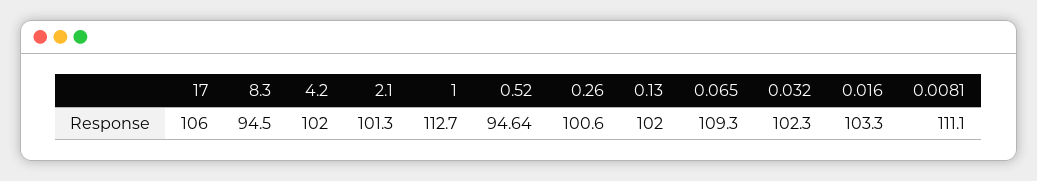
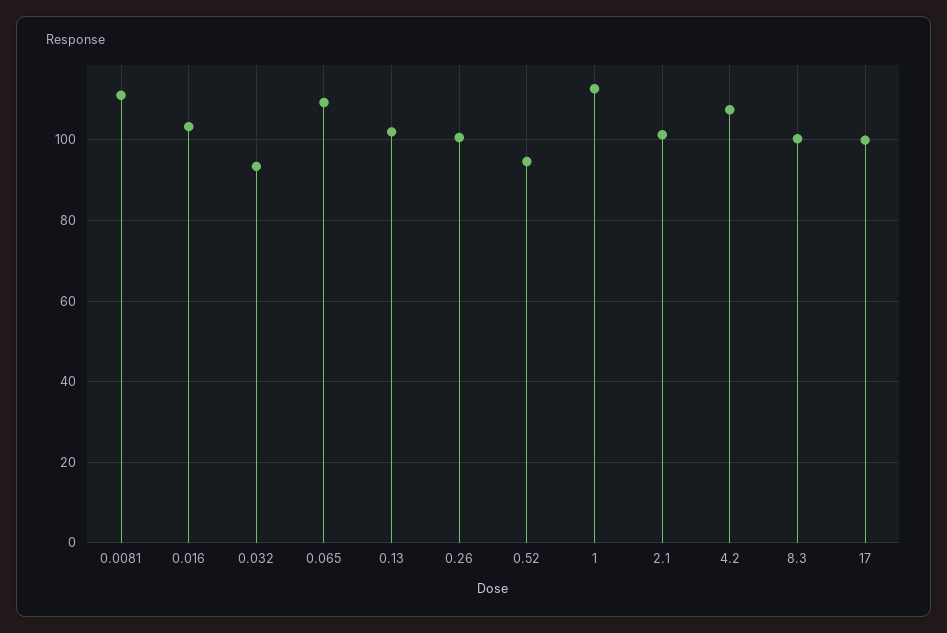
17: 106 -> 100
8.3: 94.5 -> 100
4.2: 102 -> 108
0.032: 102.3 -> 94

